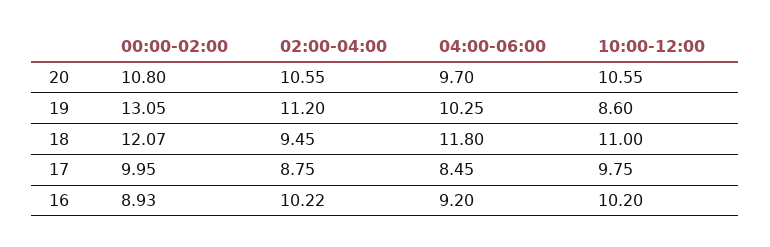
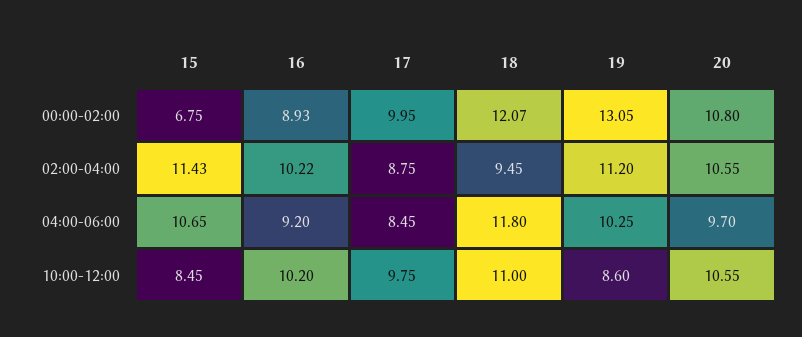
00:00-02:00, 15: none -> 6.75
02:00-04:00, 15: none -> 11.43
04:00-06:00, 15: none -> 10.65
10:00-12:00, 15: none -> 8.45

